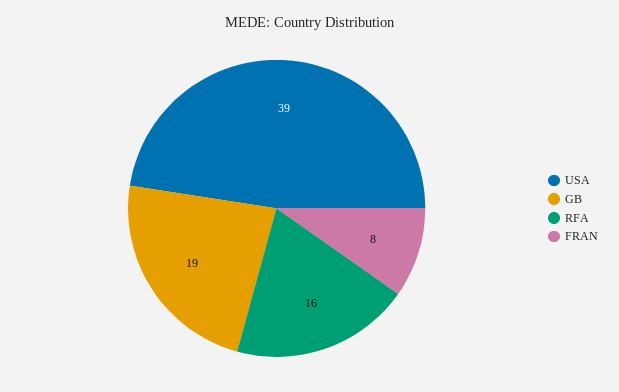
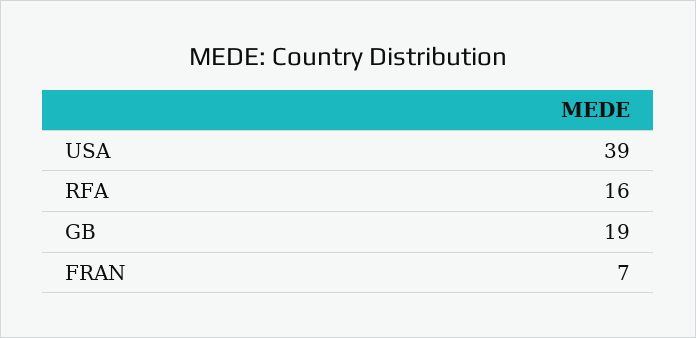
FRAN: 8 -> 7

